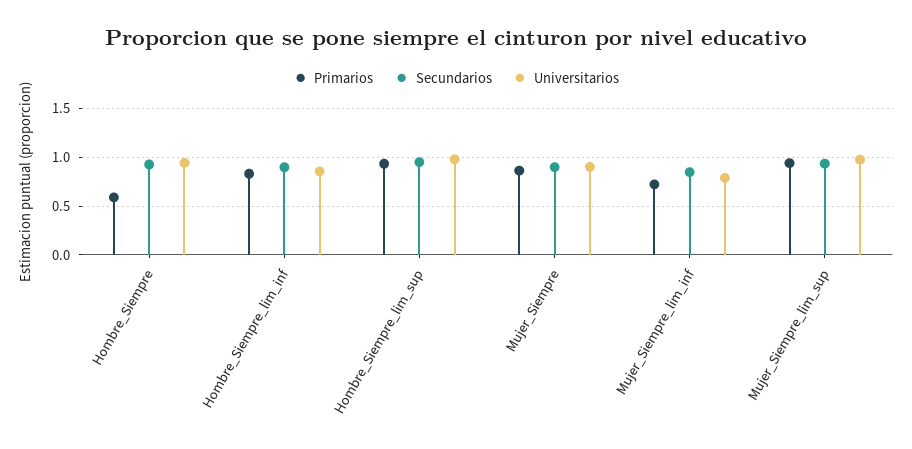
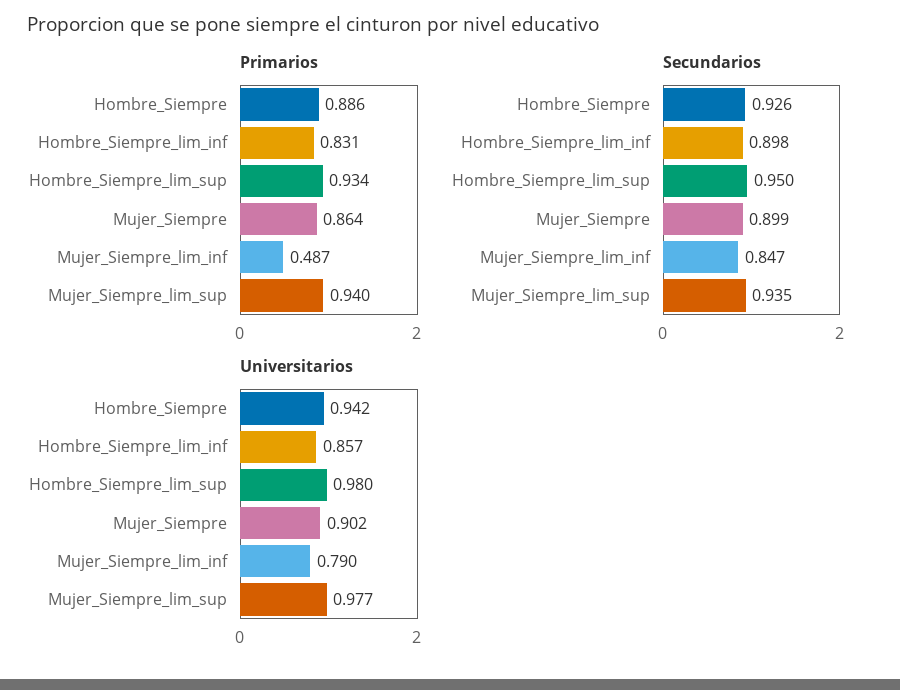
Primarios, Hombre_Siempre: 0.6 -> 0.886
Primarios, Mujer_Siempre_lim_inf: 0.7 -> 0.487

